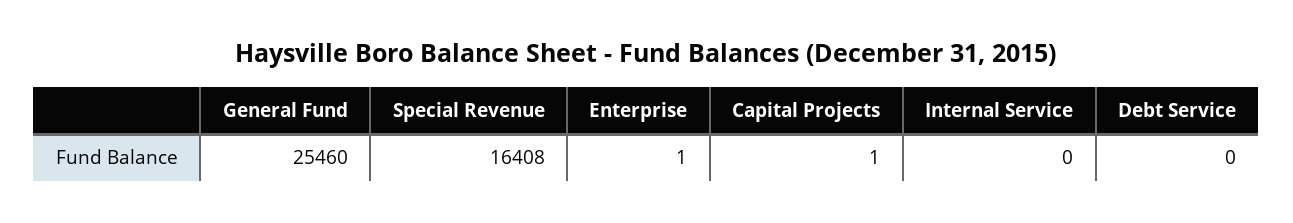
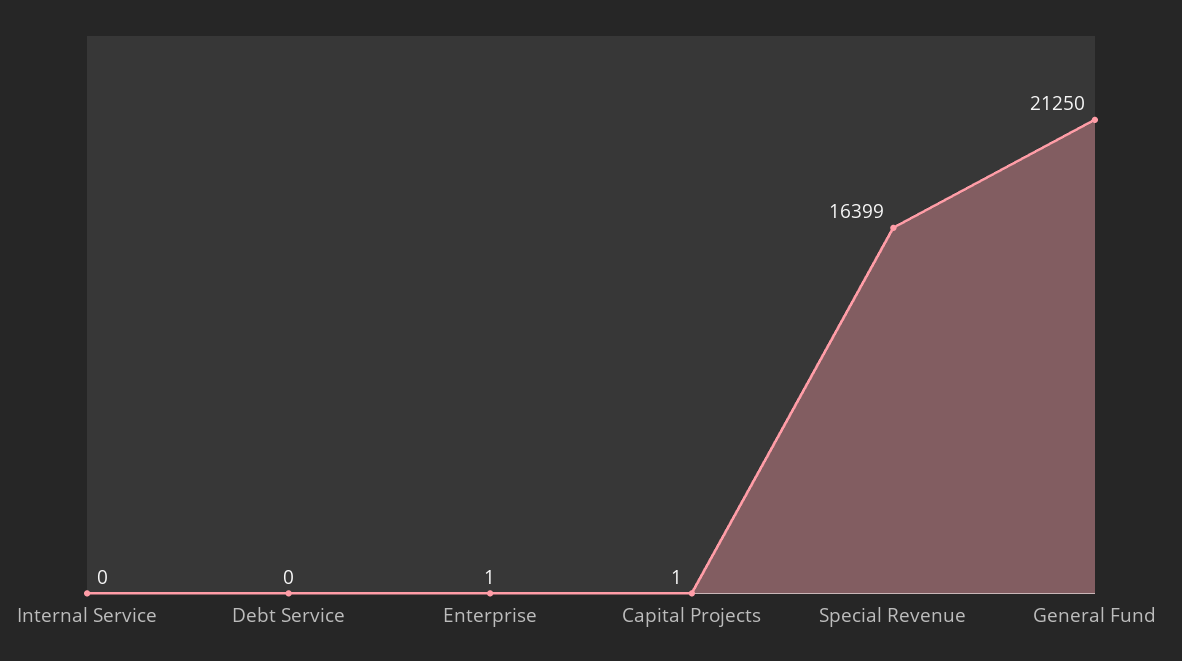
General Fund: 25460 -> 21250
Special Revenue: 16408 -> 16399

